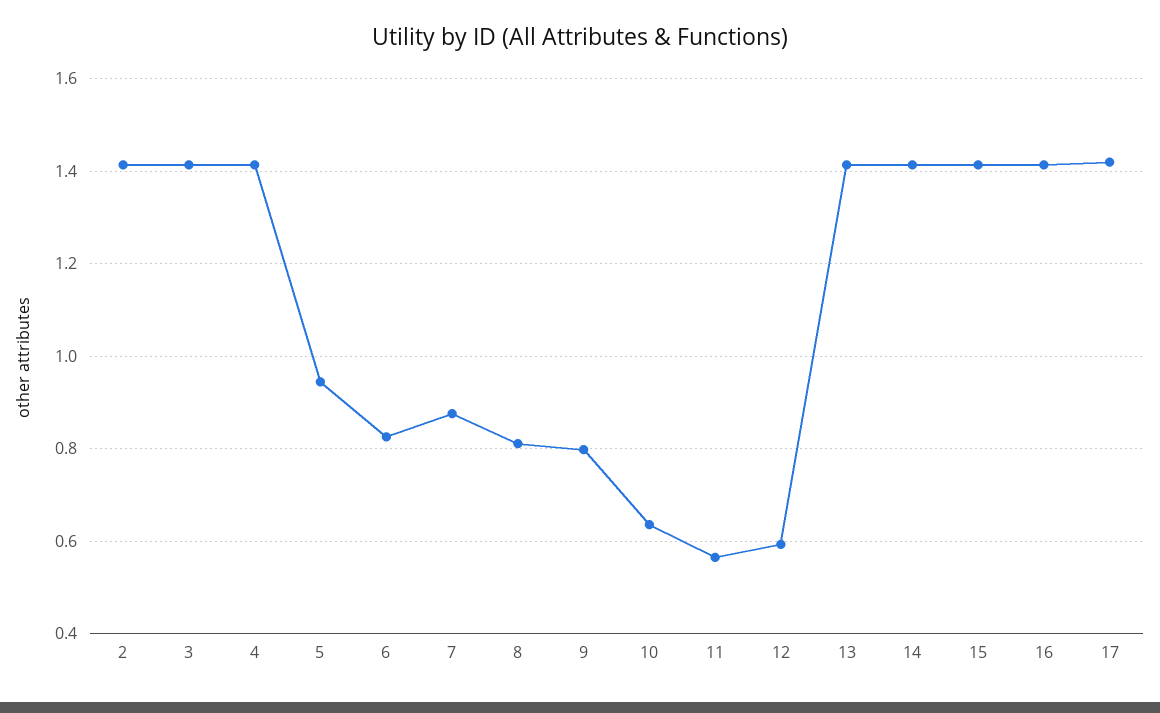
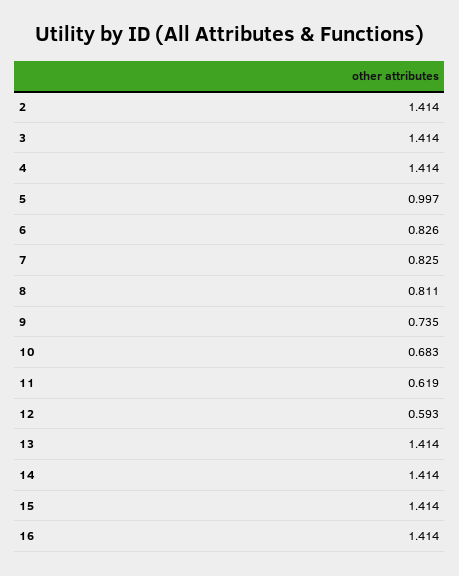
5: 0.94 -> 0.997
7: 0.88 -> 0.825
9: 0.8 -> 0.735
10: 0.64 -> 0.683
11: 0.56 -> 0.619
17: 1.42 -> none

